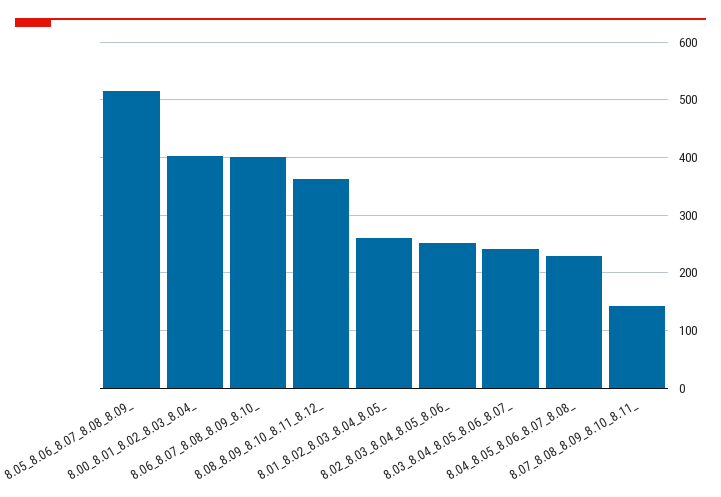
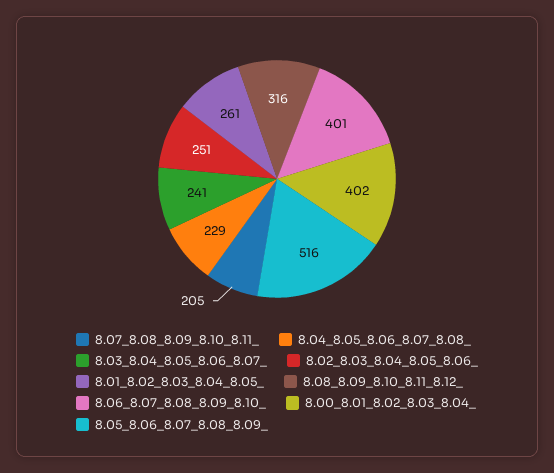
8.08_8.09_8.10_8.11_8.12_: 360 -> 316
8.07_8.08_8.09_8.10_8.11_: 140 -> 205

